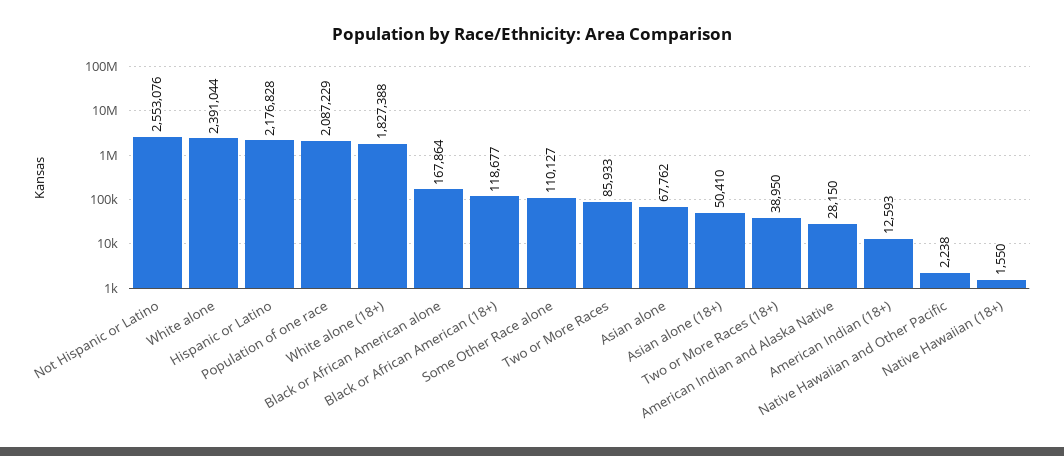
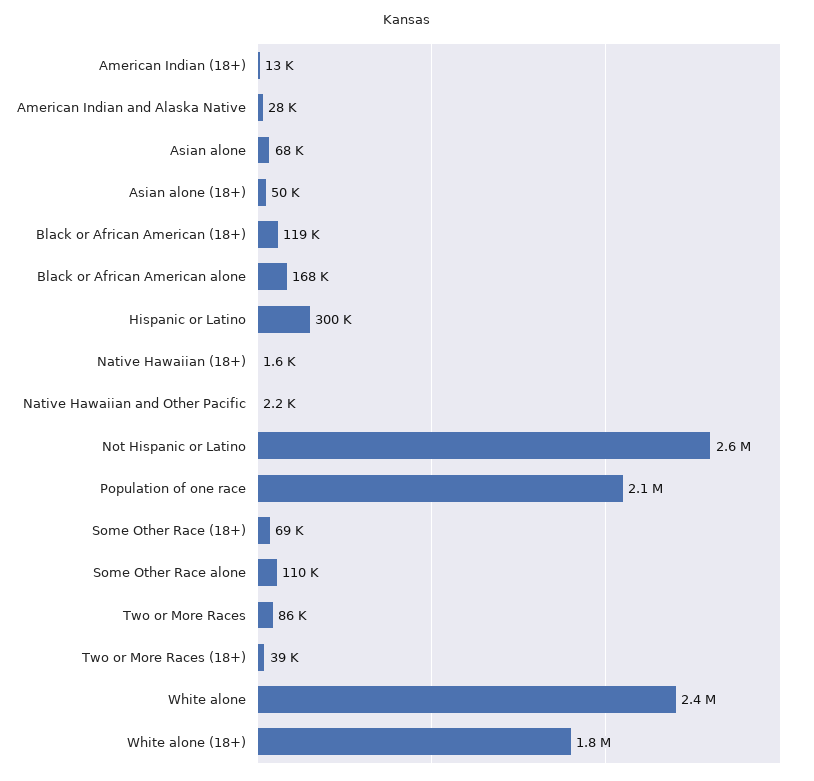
Hispanic or Latino: 2176828 -> 300000
Some Other Race (18+): none -> 69000

